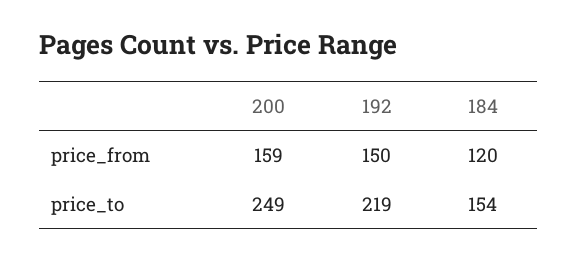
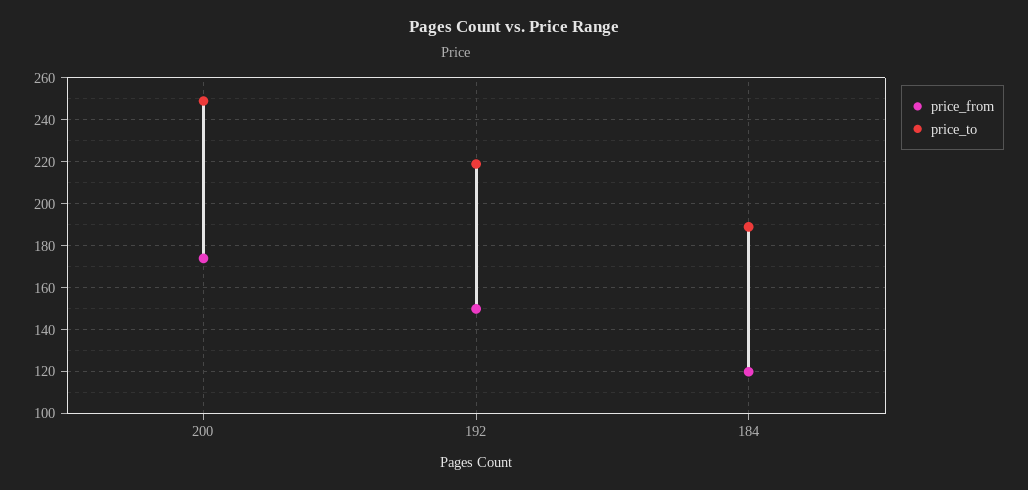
price_from, 200: 159 -> 175
price_to, 184: 154 -> 190

